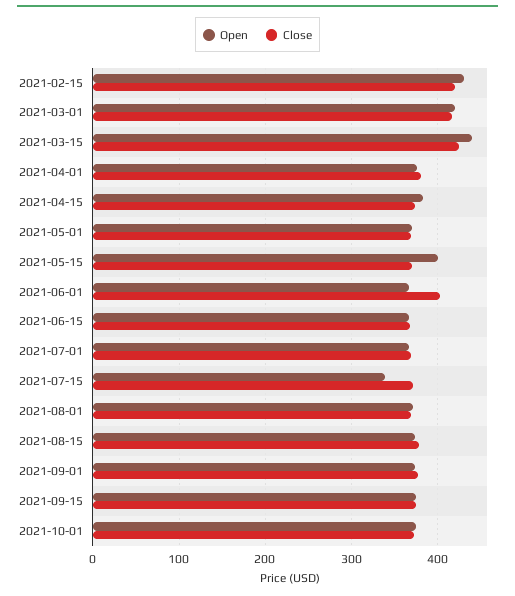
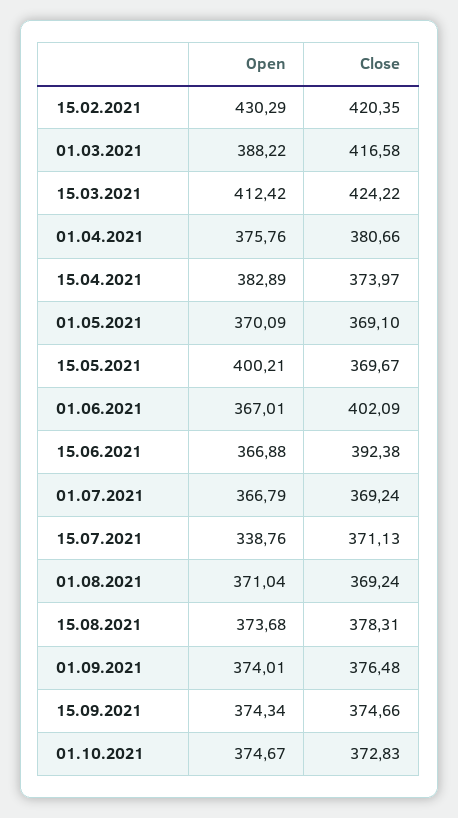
Open, 2021-03-01: 420 -> 388.22
Open, 2021-03-15: 440 -> 412.42
Close, 2021-06-15: 370 -> 392.38

